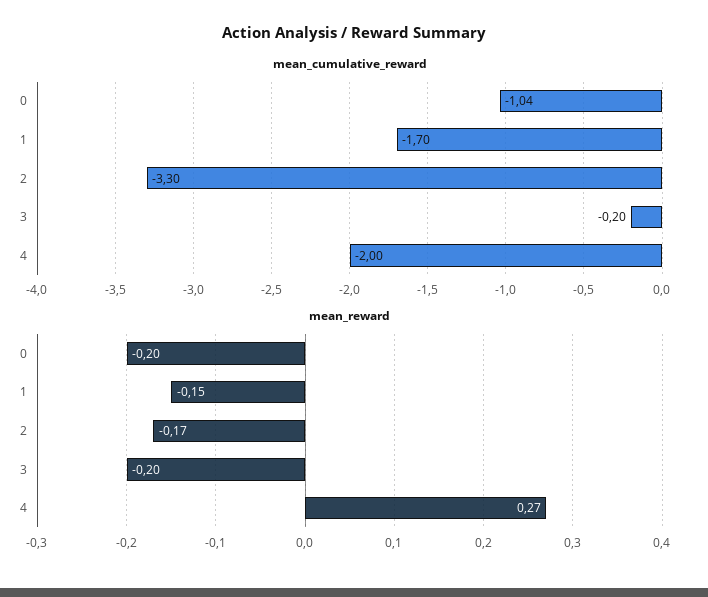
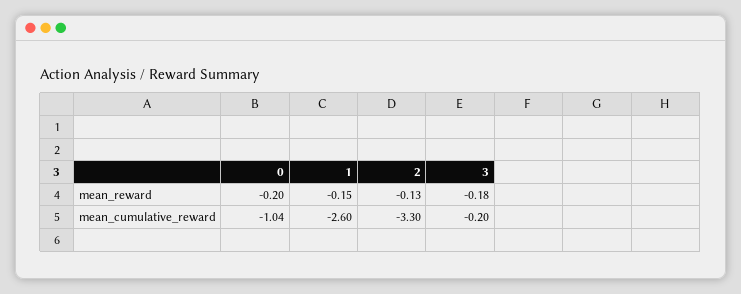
mean_cumulative_reward, 1: -1.7 -> -2.6
mean_cumulative_reward, 4: -2 -> none
mean_reward, 2: -0.17 -> -0.13
mean_reward, 3: -0.2 -> -0.18
mean_reward, 4: 0.27 -> none

